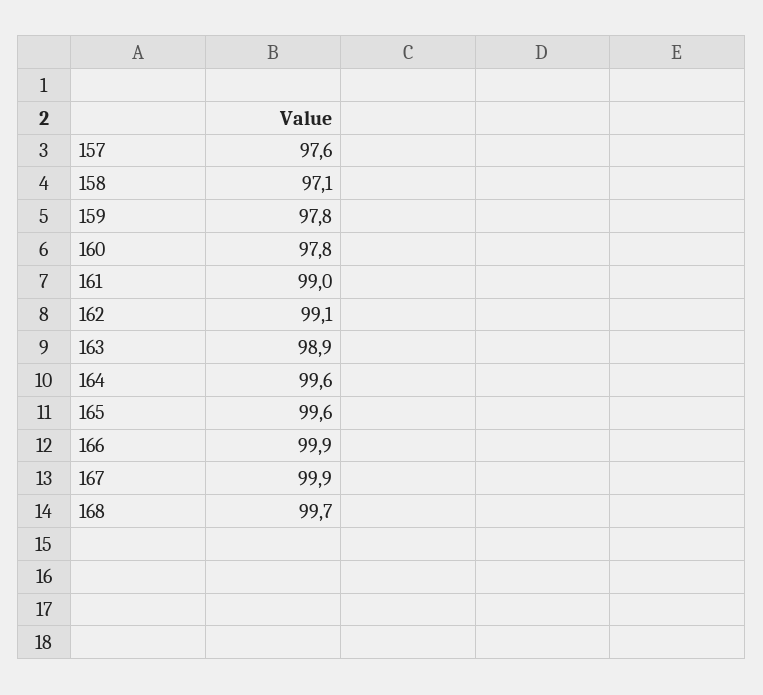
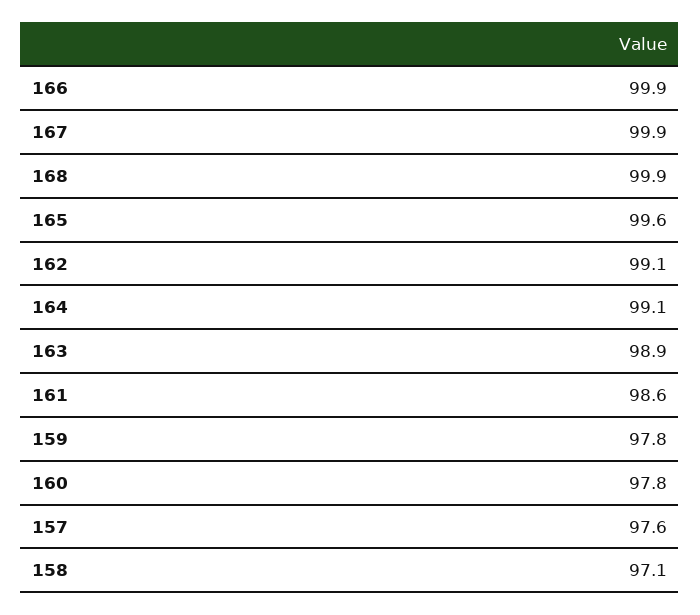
161: 99 -> 98.6
164: 99.6 -> 99.1
168: 99.7 -> 99.9

